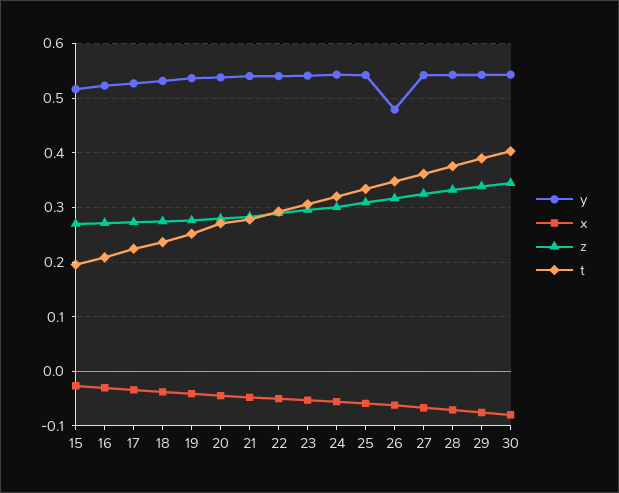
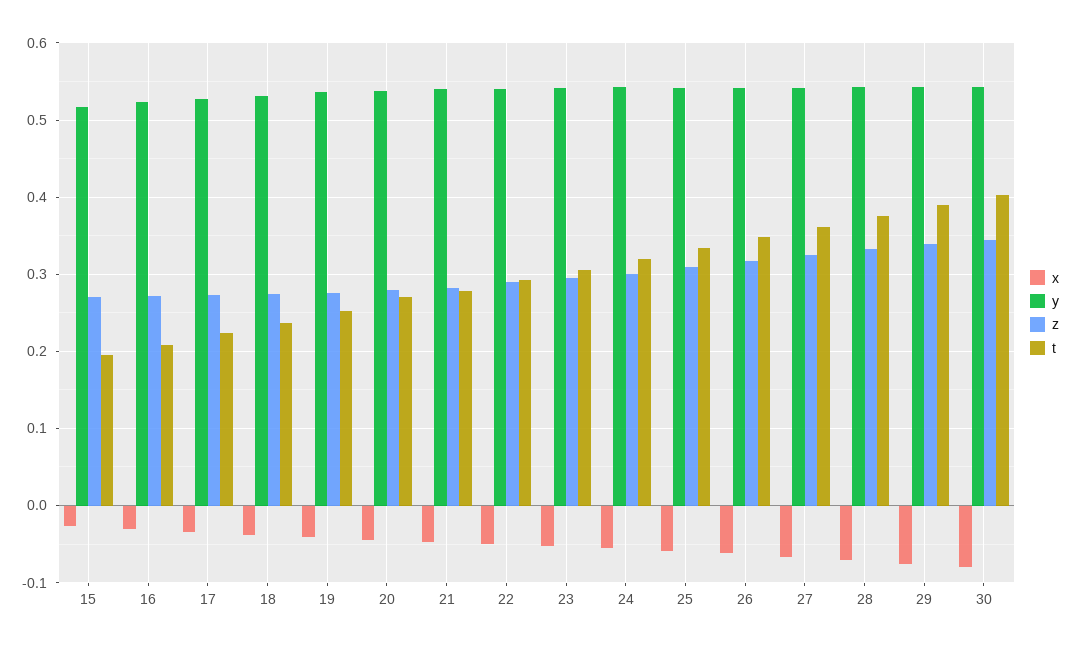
y, 26: 0.48 -> 0.54

